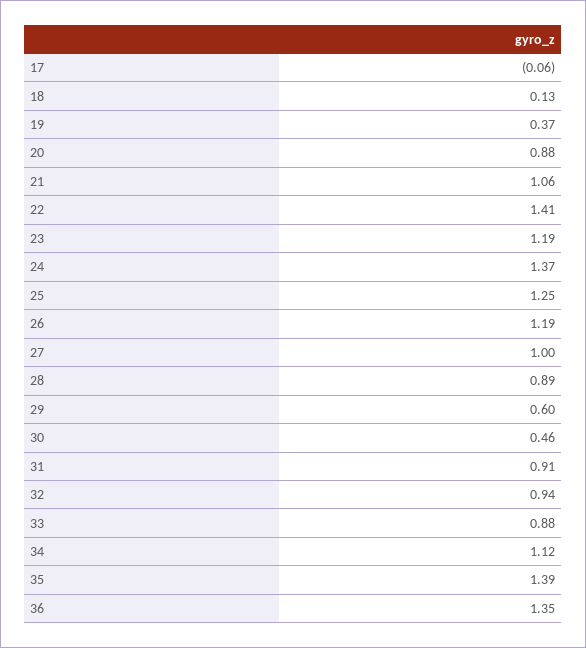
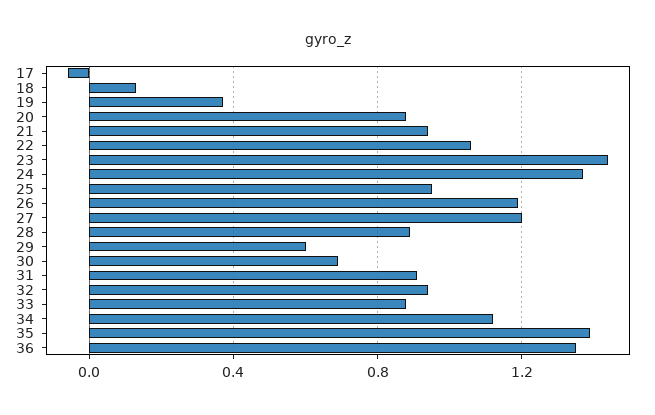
21: 1.06 -> 0.95
22: 1.41 -> 1.05
23: 1.19 -> 1.45
25: 1.25 -> 0.95
27: 1 -> 1.2
30: 0.46 -> 0.7

